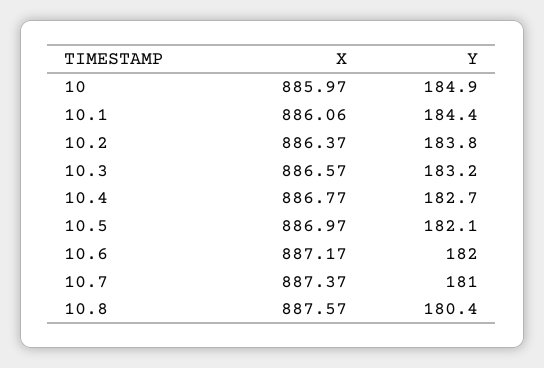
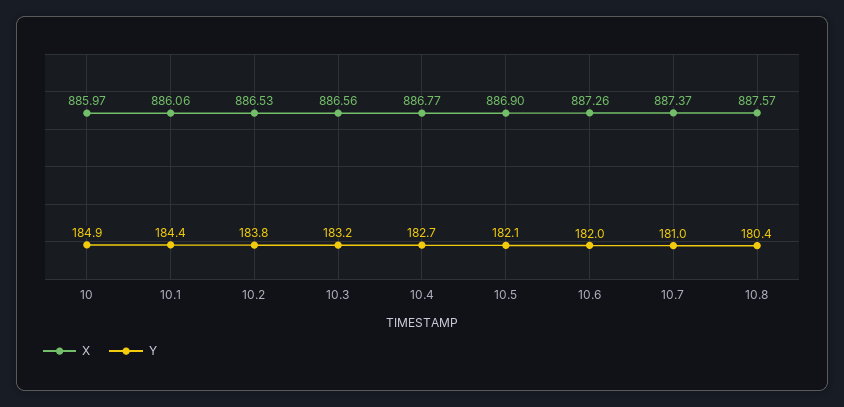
X, 10.2: 886.37 -> 886.53
X, 10.3: 886.57 -> 886.56
X, 10.5: 886.97 -> 886.9
X, 10.6: 887.17 -> 887.26

